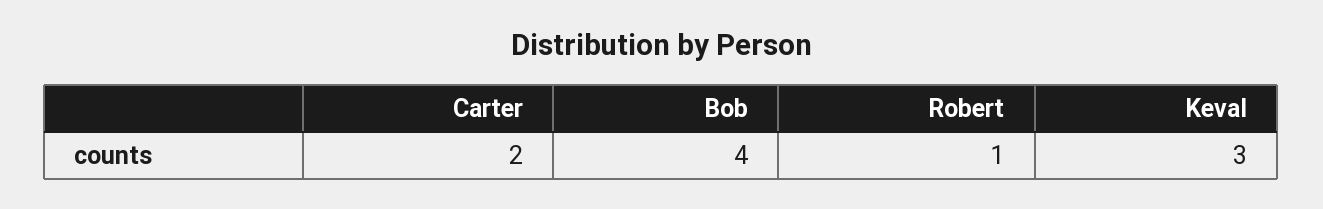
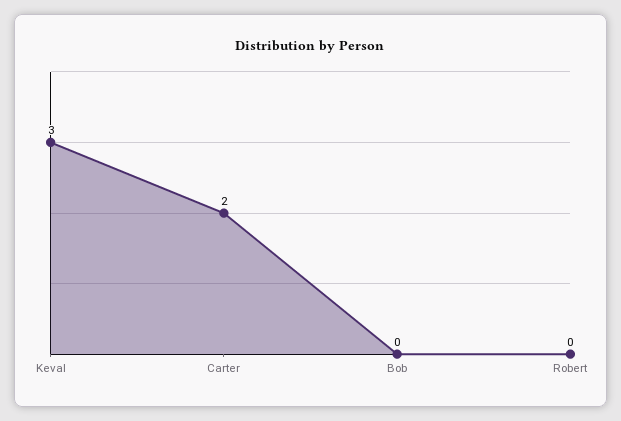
Bob: 4 -> 0
Robert: 1 -> 0

